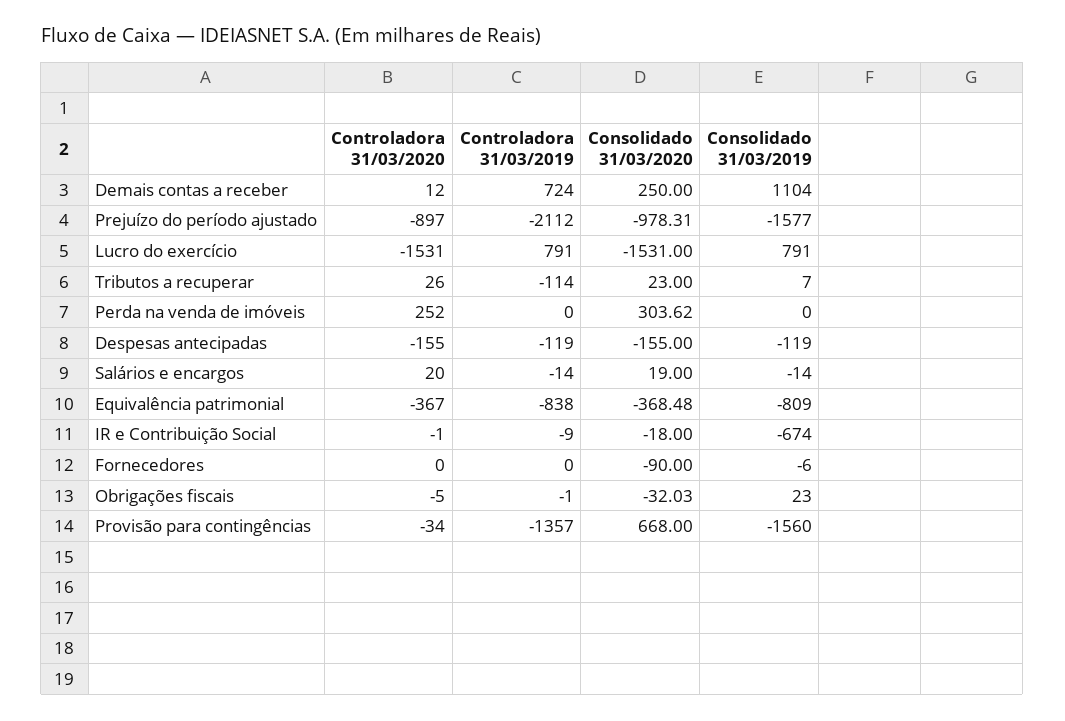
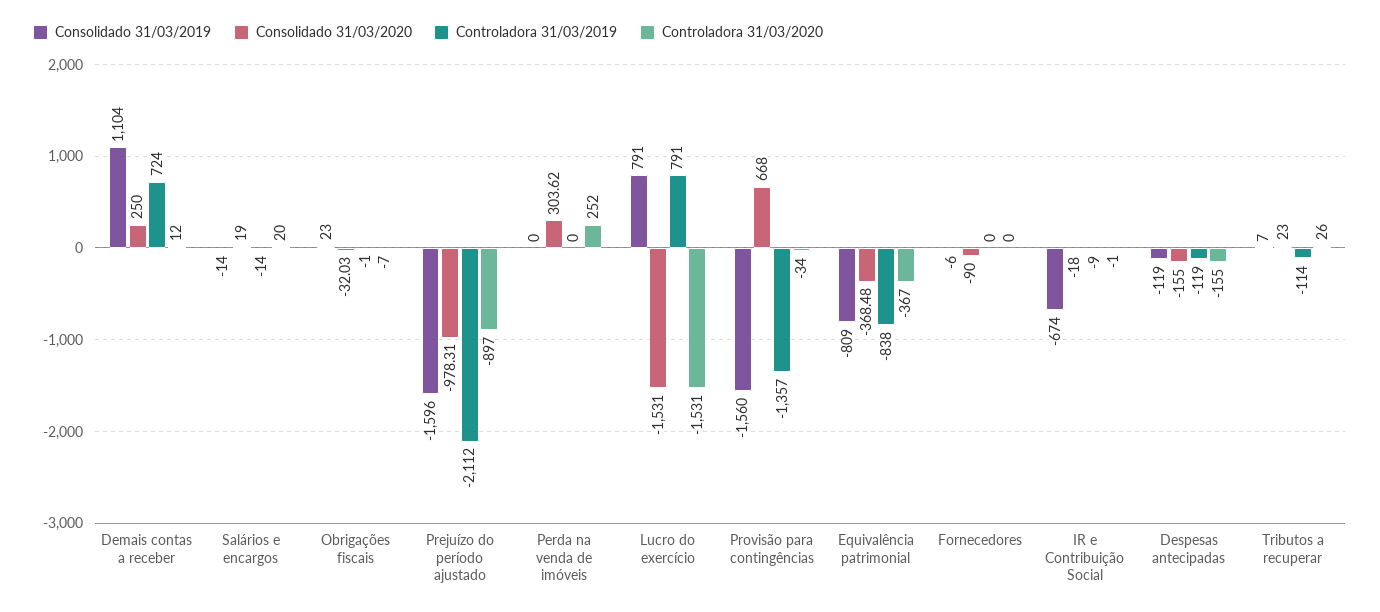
Consolidado 31/03/2019, Prejuízo do período ajustado: -1577 -> -1596
Controladora 31/03/2020, Obrigações fiscais: -5 -> -7

